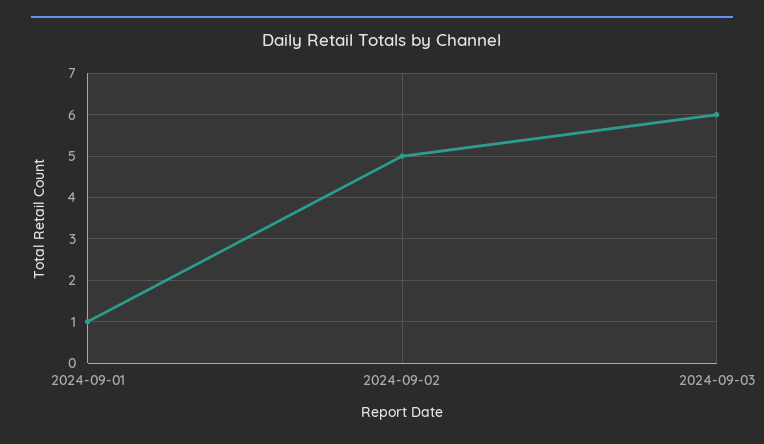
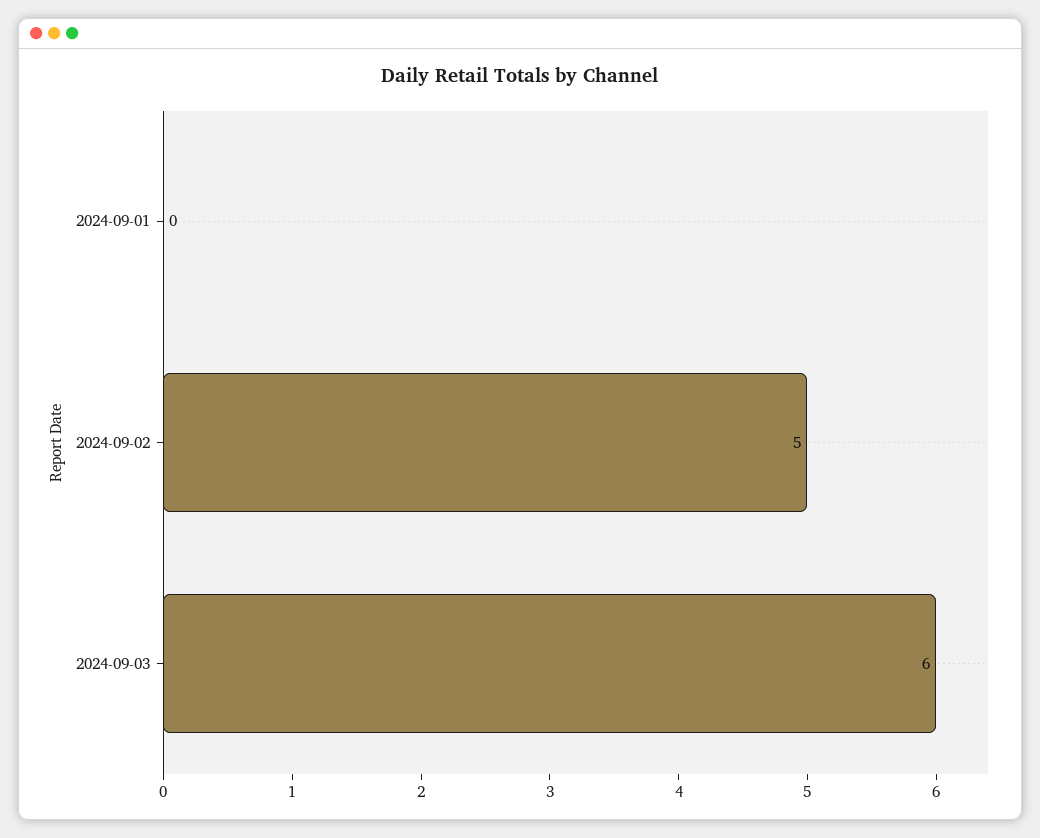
2024-09-01: 1 -> 0

